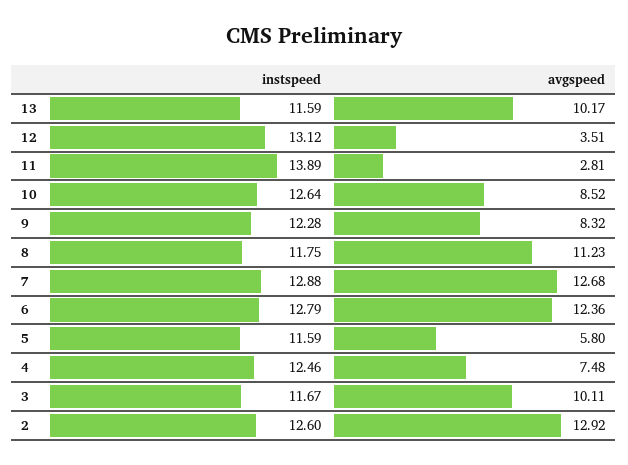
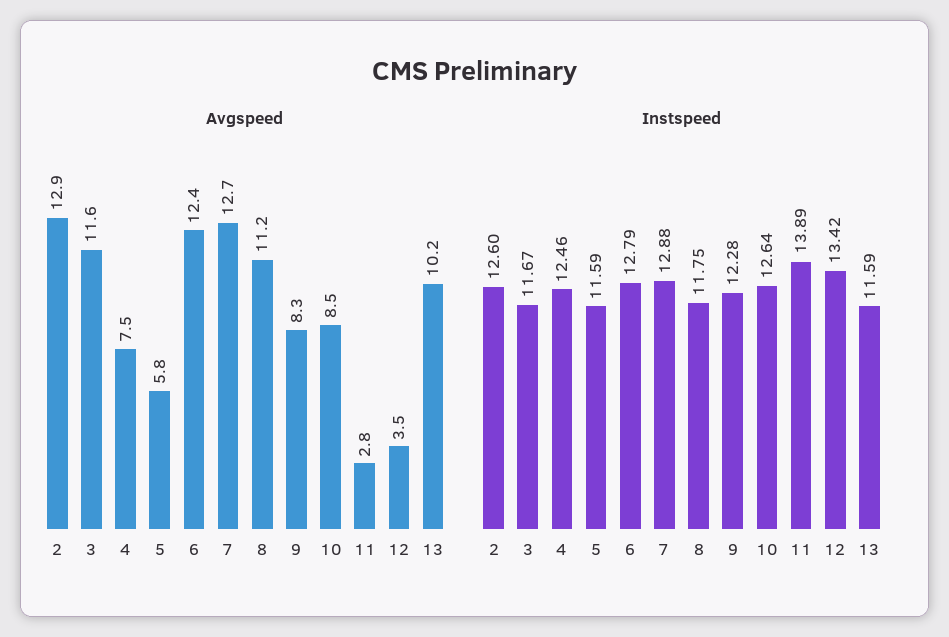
instspeed, 12: 13.12 -> 13.42
avgspeed, 3: 10.11 -> 11.6

